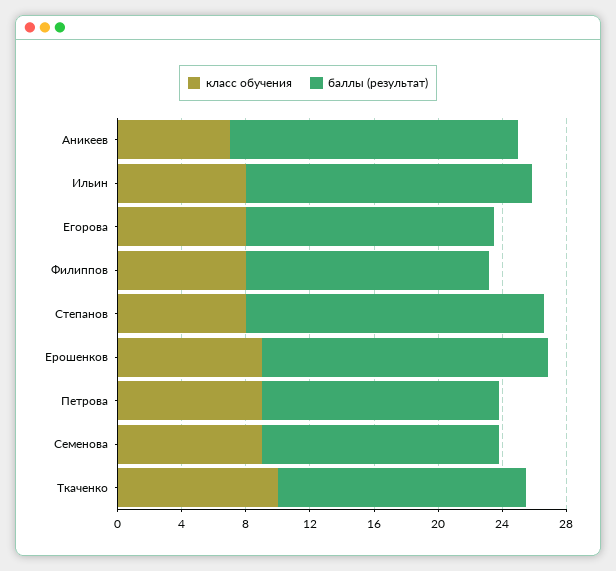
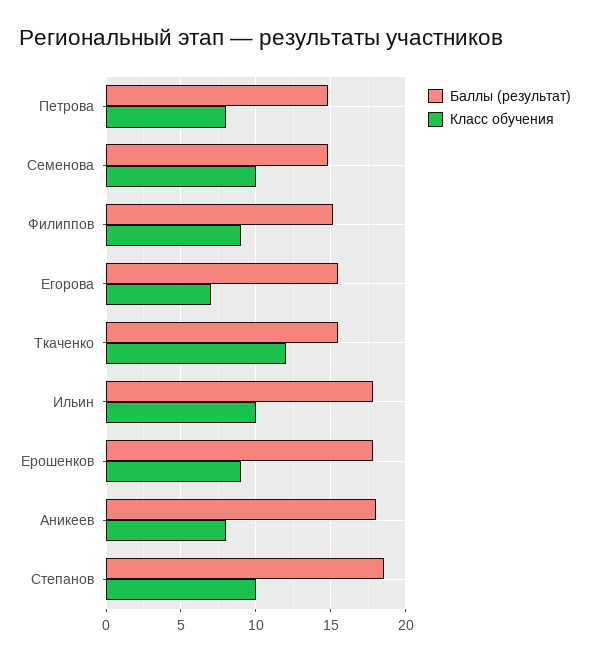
класс обучения, Аникеев: 7 -> 8
класс обучения, Ильин: 8 -> 10
класс обучения, Егорова: 8 -> 7
класс обучения, Филиппов: 8 -> 9
класс обучения, Степанов: 8 -> 10
класс обучения, Петрова: 9 -> 8
класс обучения, Семенова: 9 -> 10
класс обучения, Ткаченко: 10 -> 12

